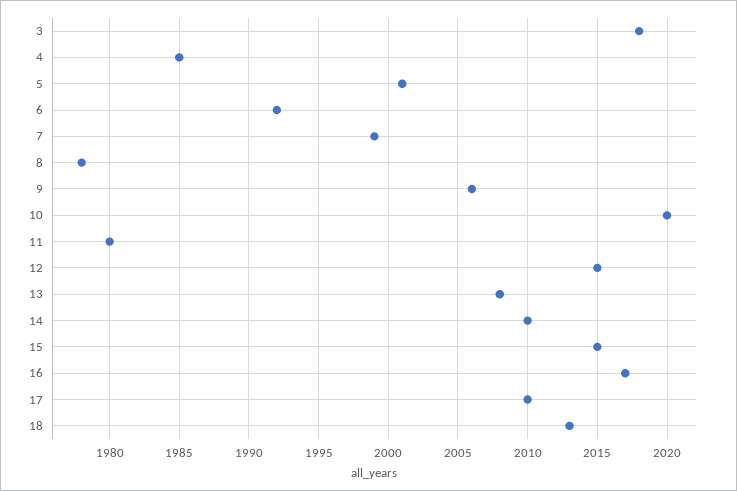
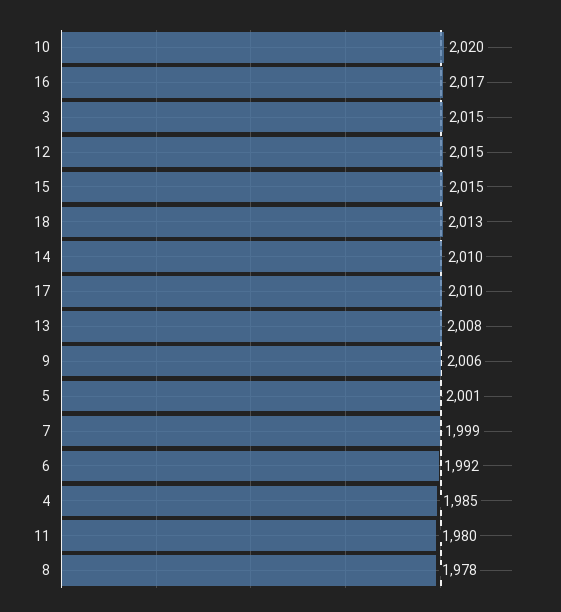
3: 2018 -> 2015

